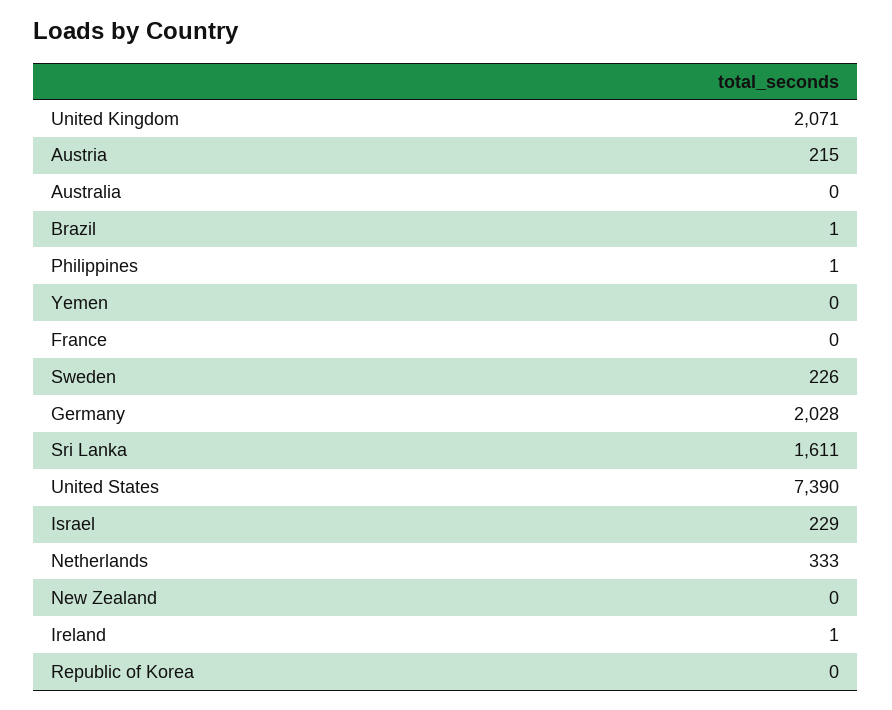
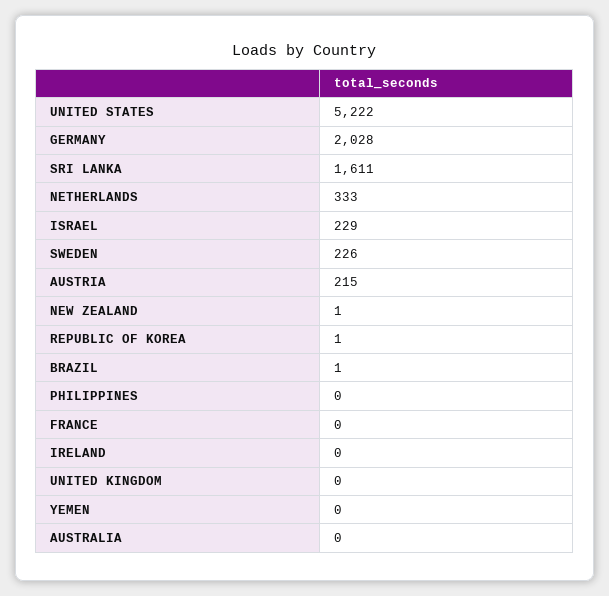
United Kingdom: 2071 -> 0
Philippines: 1 -> 0
United States: 7390 -> 5222
New Zealand: 0 -> 1
Ireland: 1 -> 0
Republic of Korea: 0 -> 1

